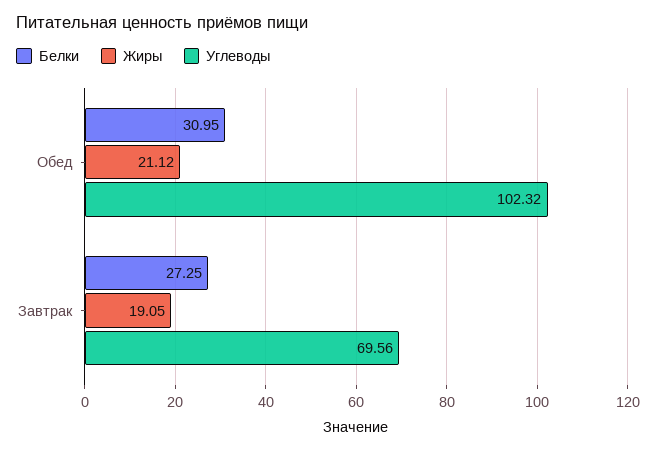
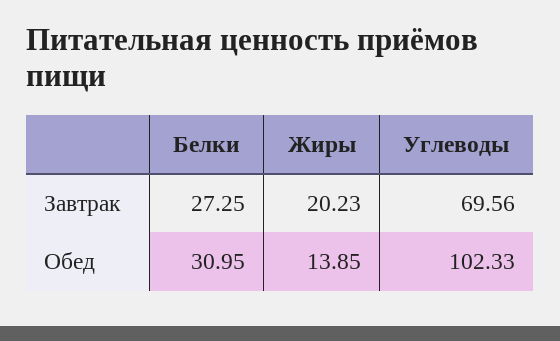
Жиры, Обед: 21.12 -> 13.85
Углеводы, Обед: 102.32 -> 102.33
Жиры, Завтрак: 19.05 -> 20.23

